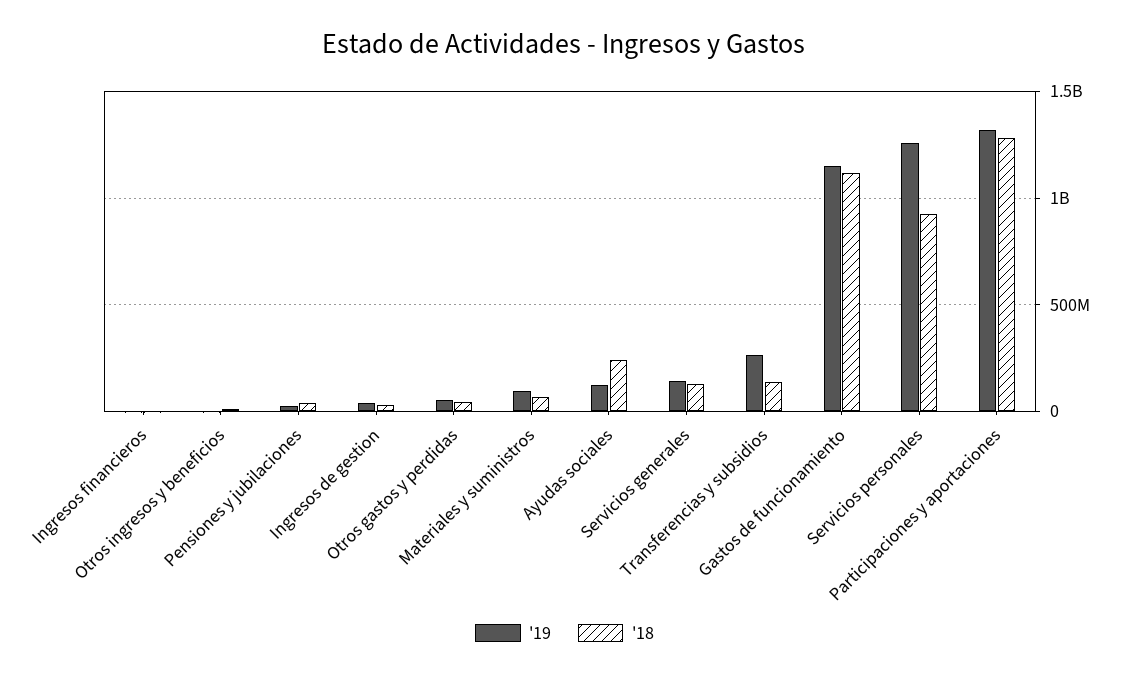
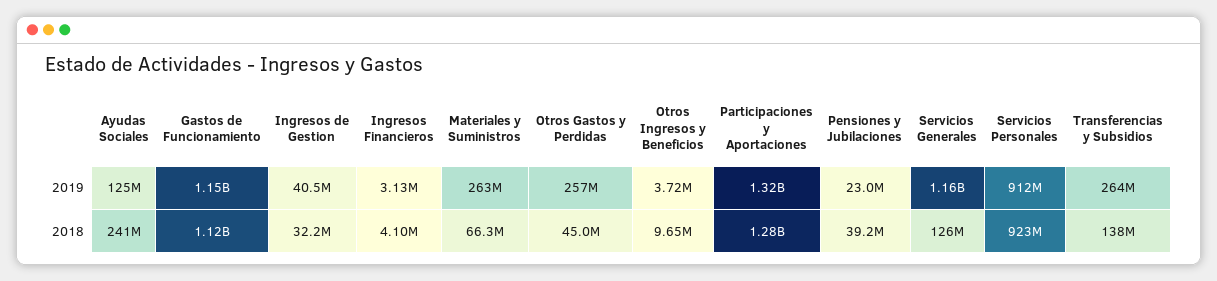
'19, Otros gastos y perdidas: 50000000 -> 257000000
'19, Materiales y suministros: 100000000 -> 263000000
'19, Servicios generales: 150000000 -> 1160000000
'19, Servicios personales: 1250000000 -> 912000000

